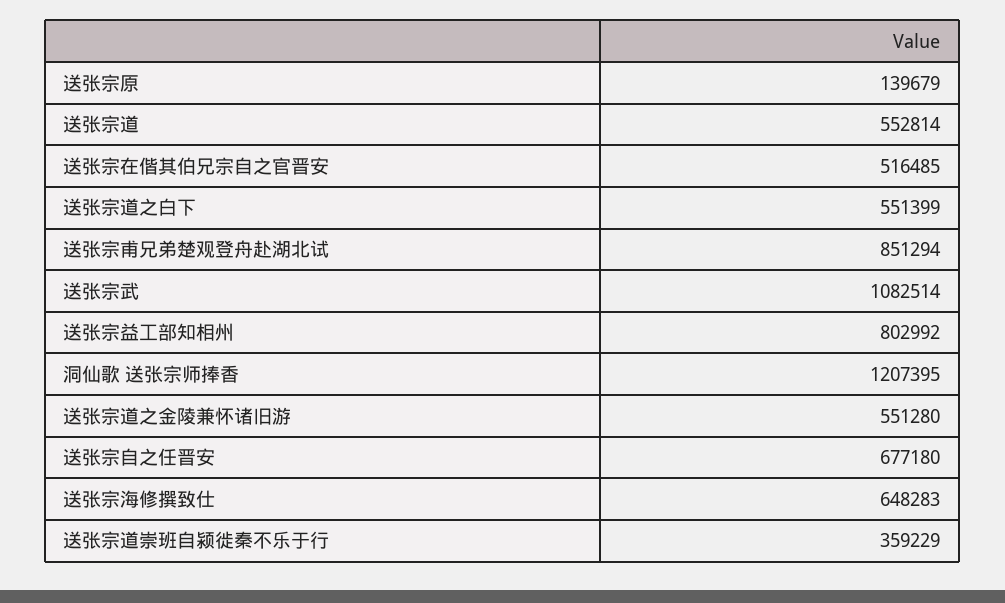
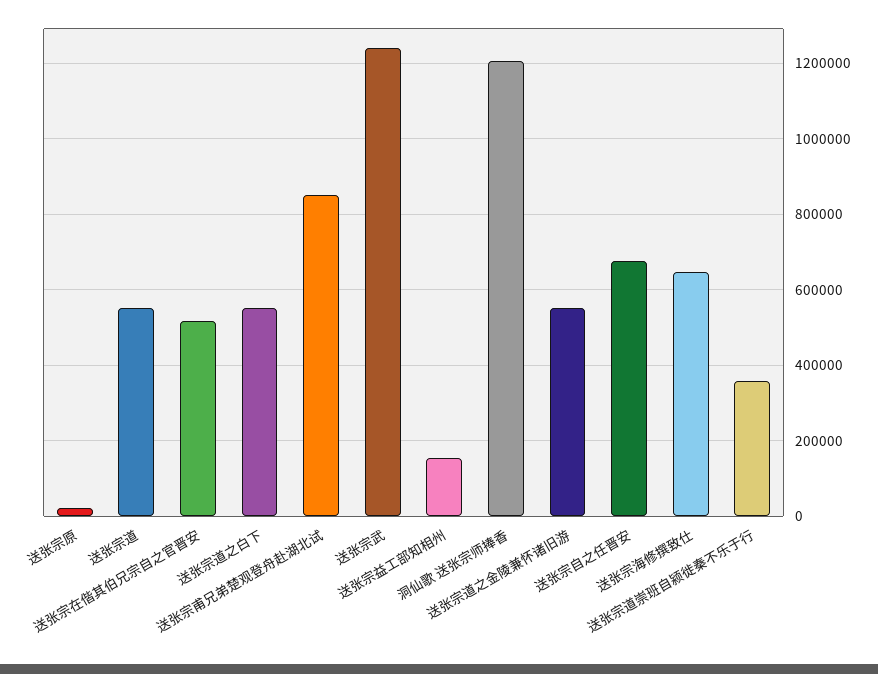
送张宗原: 139679 -> 20000
送张宗武: 1082514 -> 1240000
送张宗益工部知相州: 802992 -> 160000

